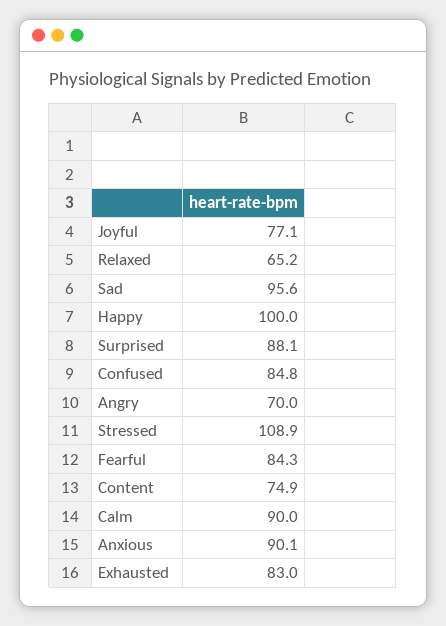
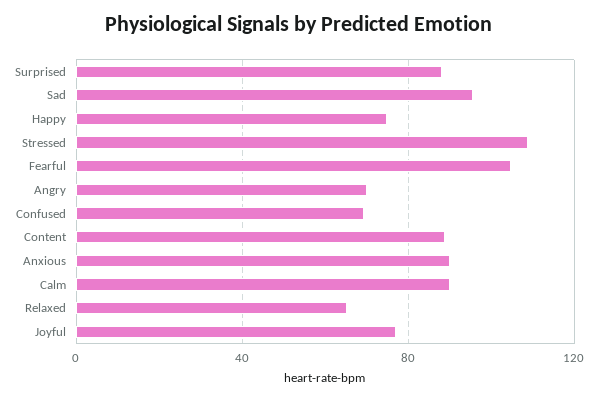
Happy: 100 -> 75
Confused: 84.8 -> 70
Fearful: 84.3 -> 105
Content: 74.9 -> 90
Exhausted: 83 -> none

